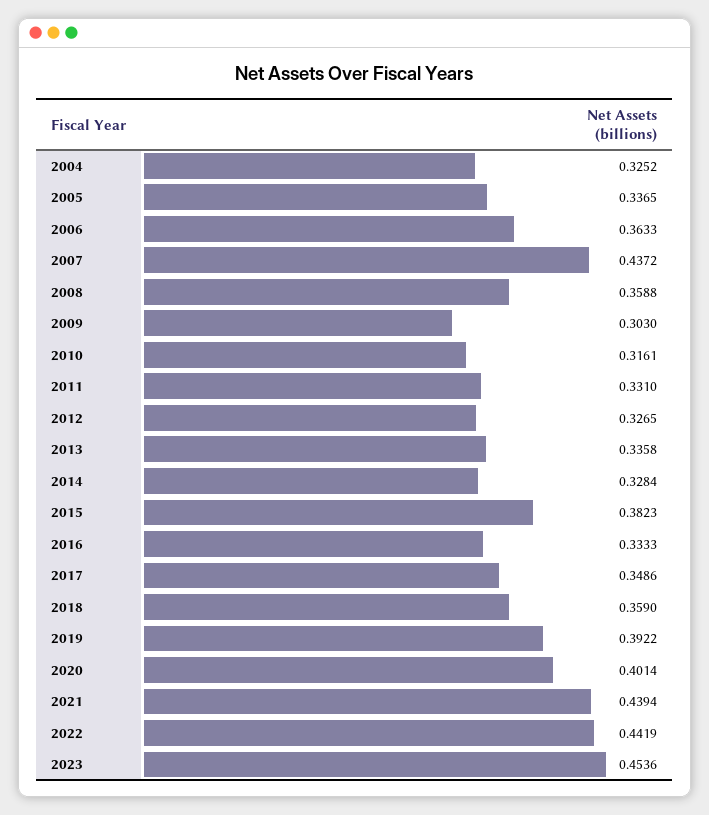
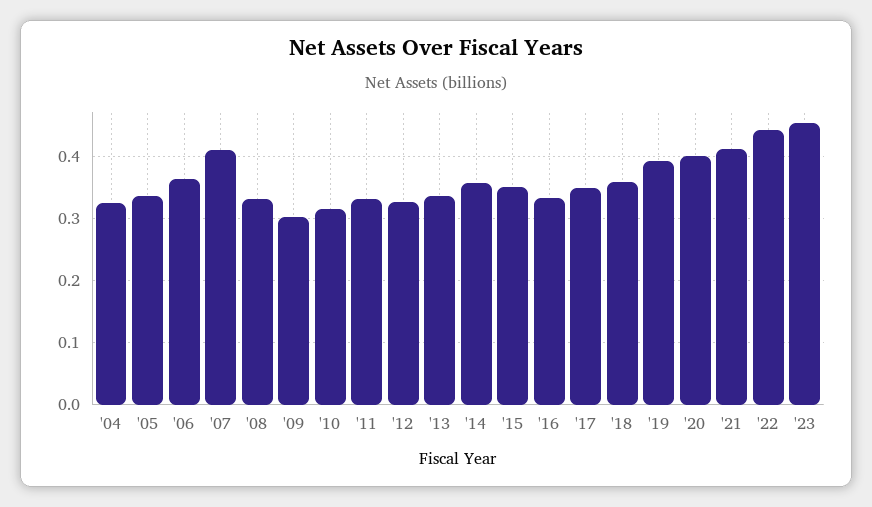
2007: 0.4372 -> 0.41
2008: 0.3588 -> 0.33
2014: 0.3284 -> 0.36
2015: 0.3823 -> 0.35
2021: 0.4394 -> 0.41

